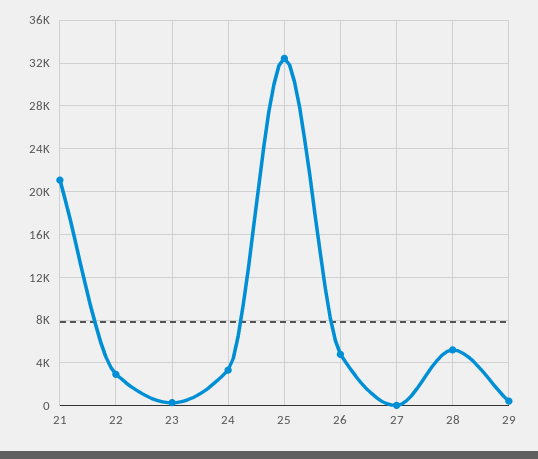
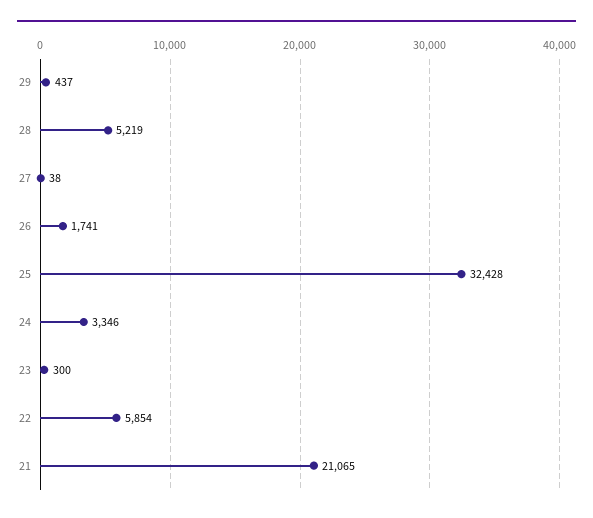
22: 3000 -> 5854
26: 5000 -> 1741

